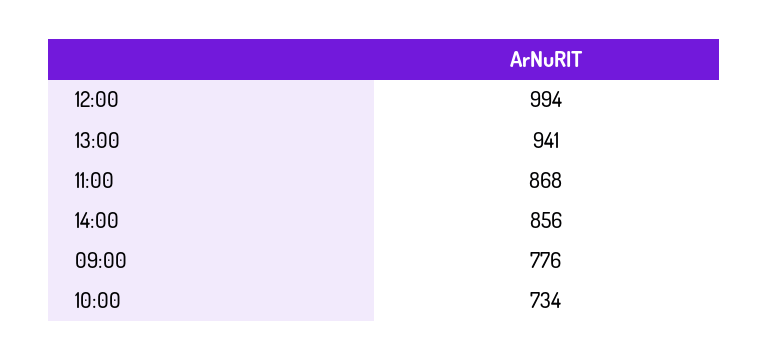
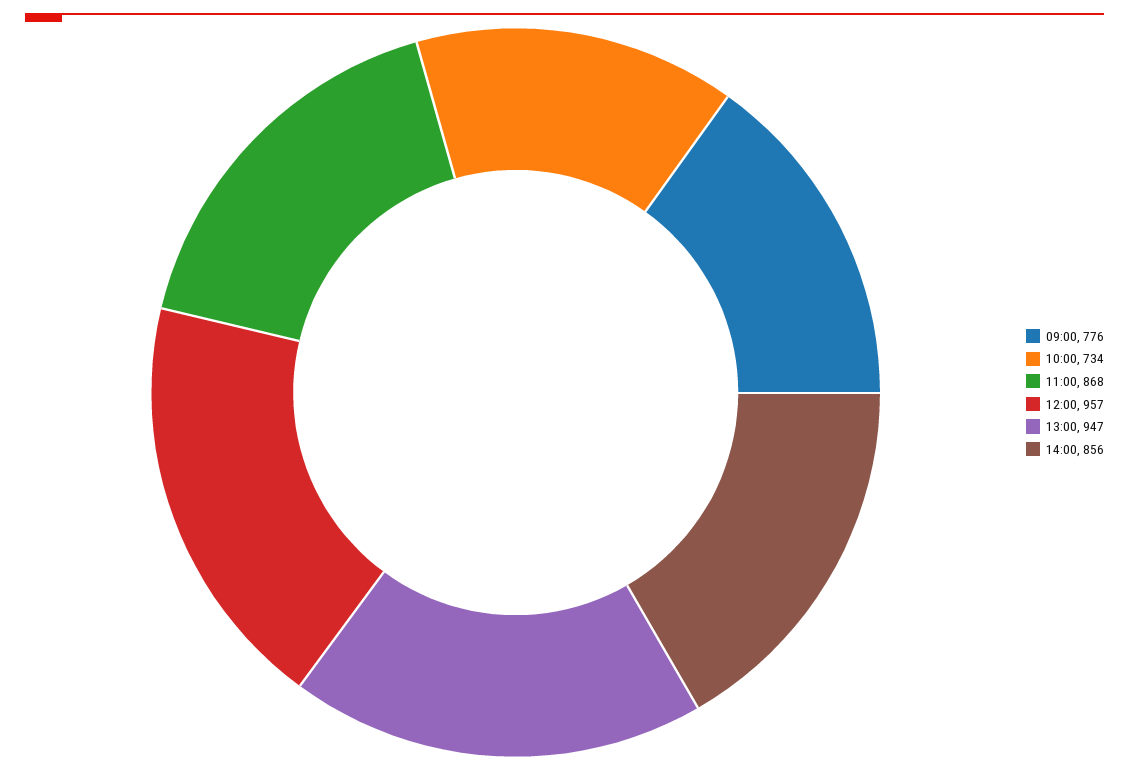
12:00: 994 -> 957
13:00: 941 -> 947

